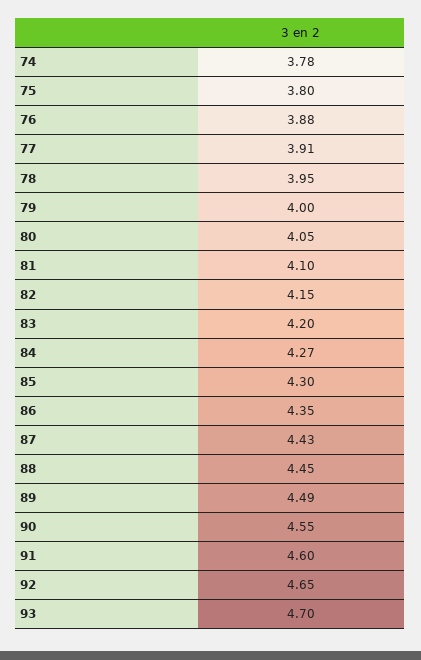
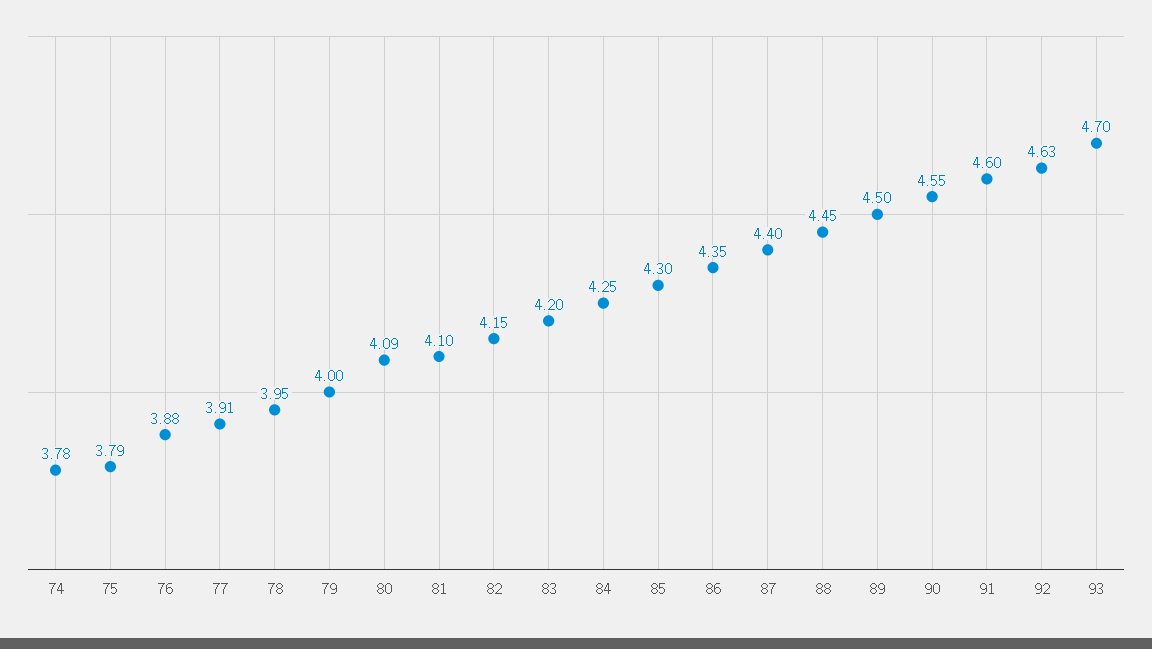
75: 3.8 -> 3.79
80: 4.05 -> 4.09
84: 4.27 -> 4.25
87: 4.43 -> 4.4
89: 4.49 -> 4.5
92: 4.65 -> 4.63

